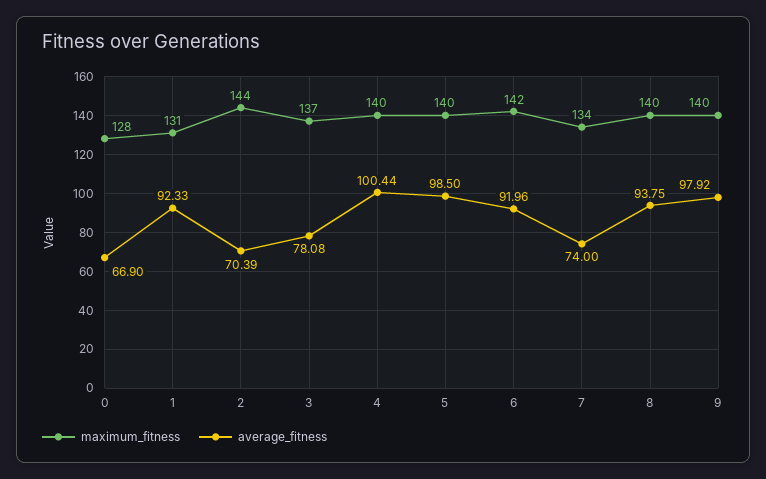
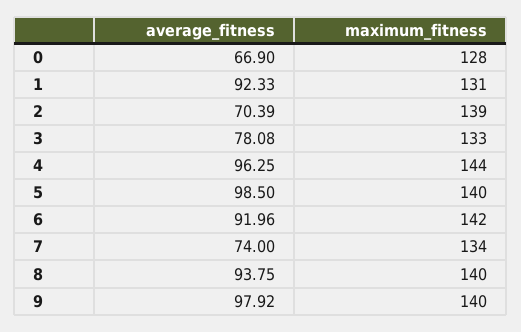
maximum_fitness, 2: 144 -> 139
maximum_fitness, 3: 137 -> 133
maximum_fitness, 4: 140 -> 144
average_fitness, 4: 100.44 -> 96.25

